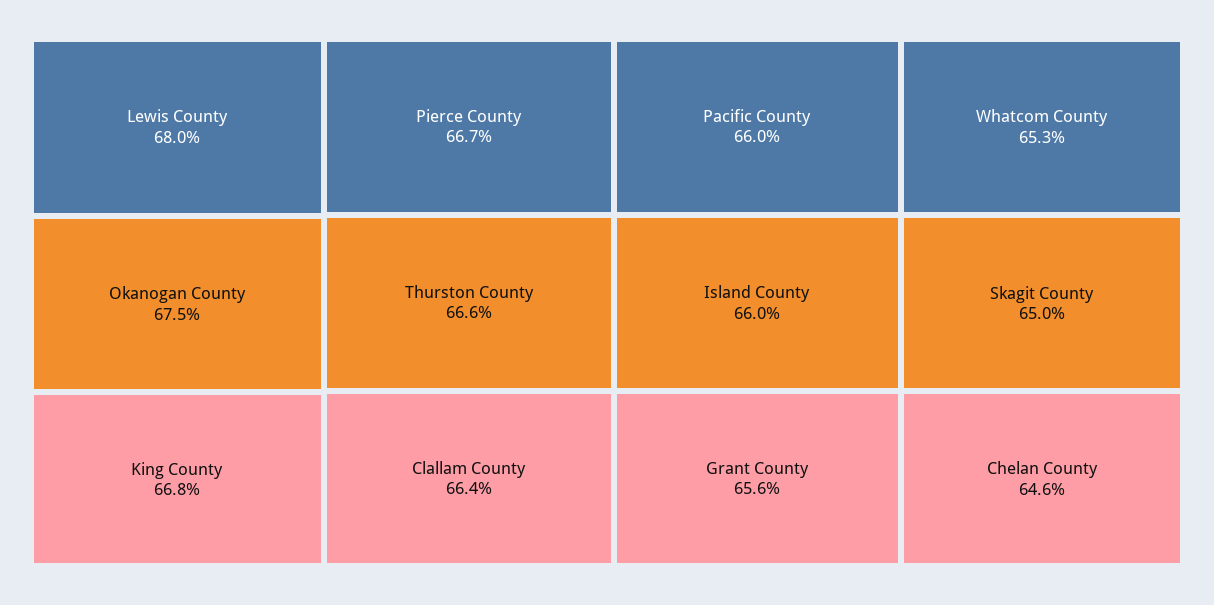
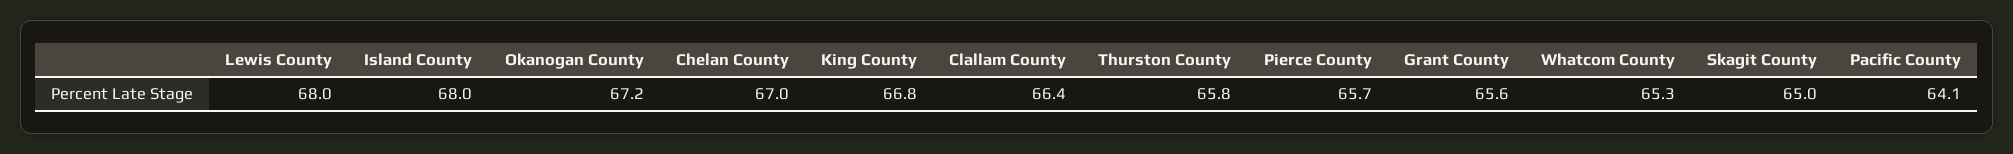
Okanogan County: 67.5 -> 67.2
Pierce County: 66.7 -> 65.7
Thurston County: 66.6 -> 65.8
Pacific County: 66 -> 64.1
Island County: 66 -> 68
Chelan County: 64.6 -> 67

